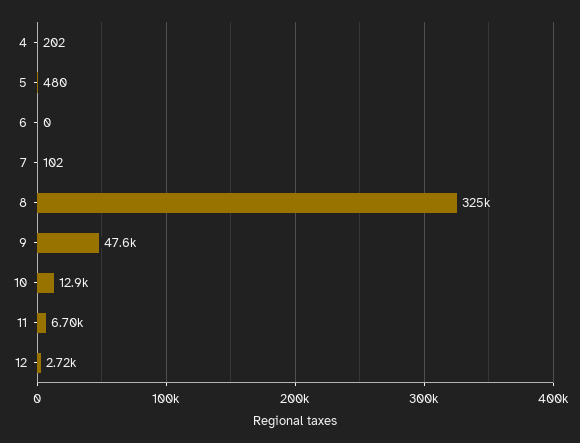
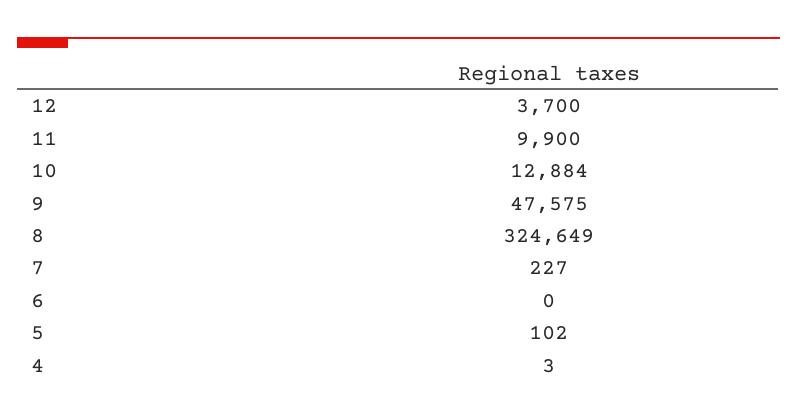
4: 202 -> 3
5: 480 -> 102
7: 102 -> 227
11: 6700 -> 9900
12: 2720 -> 3700

